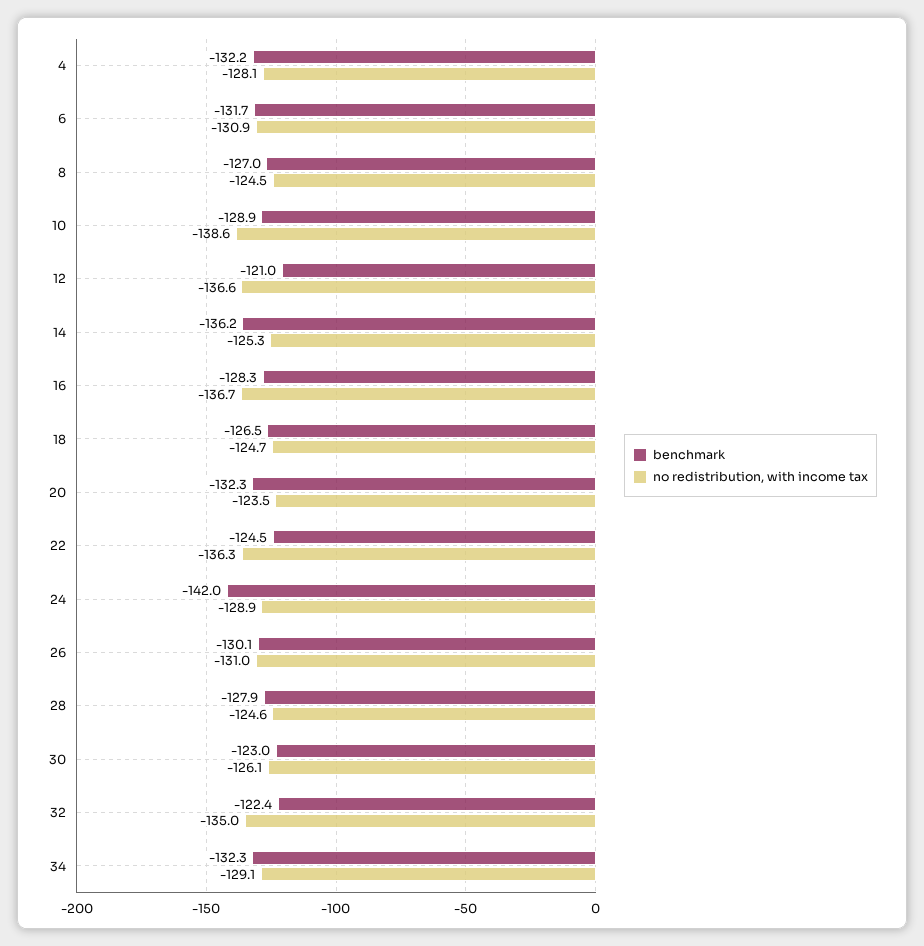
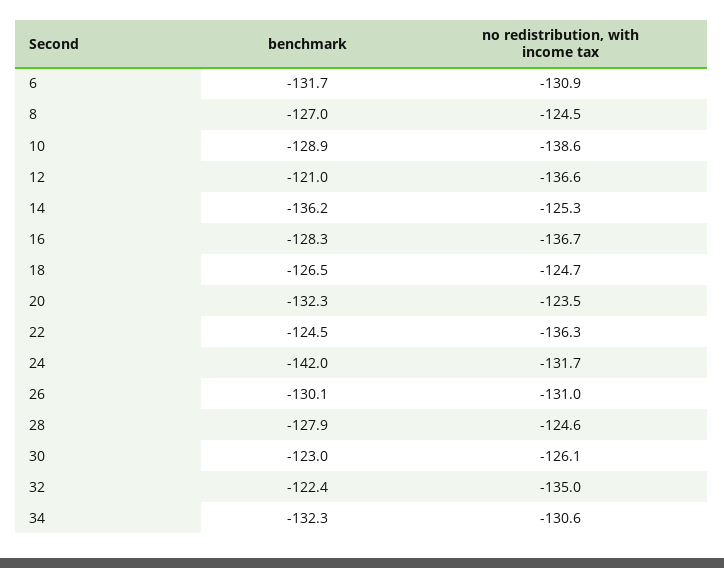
benchmark, 4: -132.2 -> none
no redistribution, with income tax, 4: -128.1 -> none
no redistribution, with income tax, 24: -128.9 -> -131.7
no redistribution, with income tax, 34: -129.1 -> -130.6

